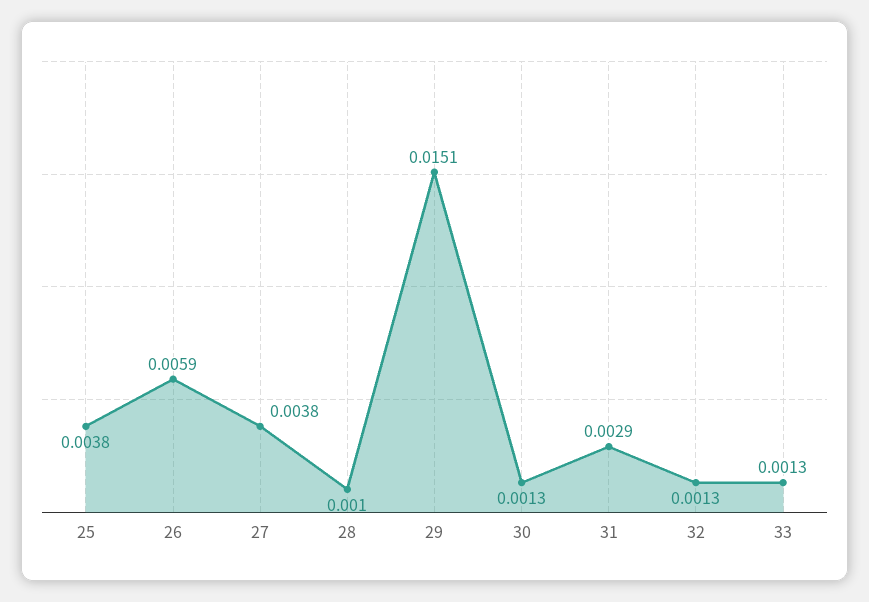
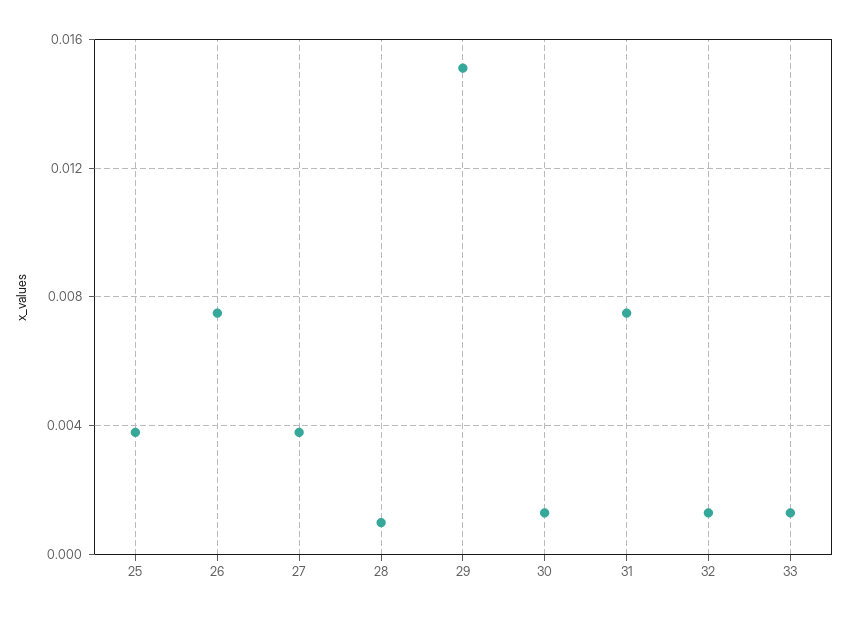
26: 0.0059 -> 0.0075
31: 0.0029 -> 0.0075

